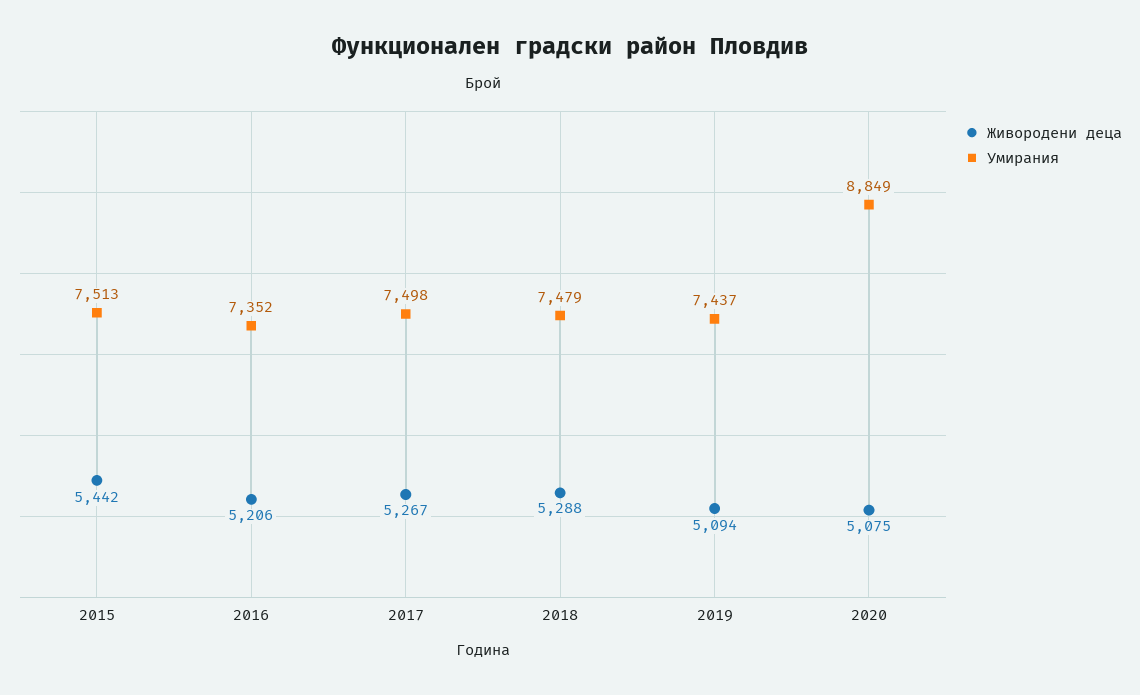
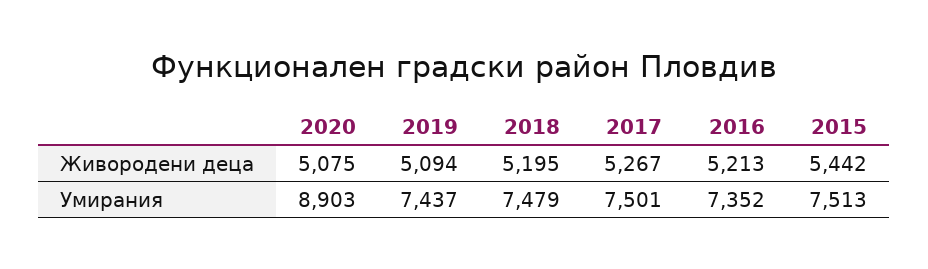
Живородени деца, 2016: 5206 -> 5213
Умирания, 2017: 7498 -> 7501
Живородени деца, 2018: 5288 -> 5195
Умирания, 2020: 8849 -> 8903

